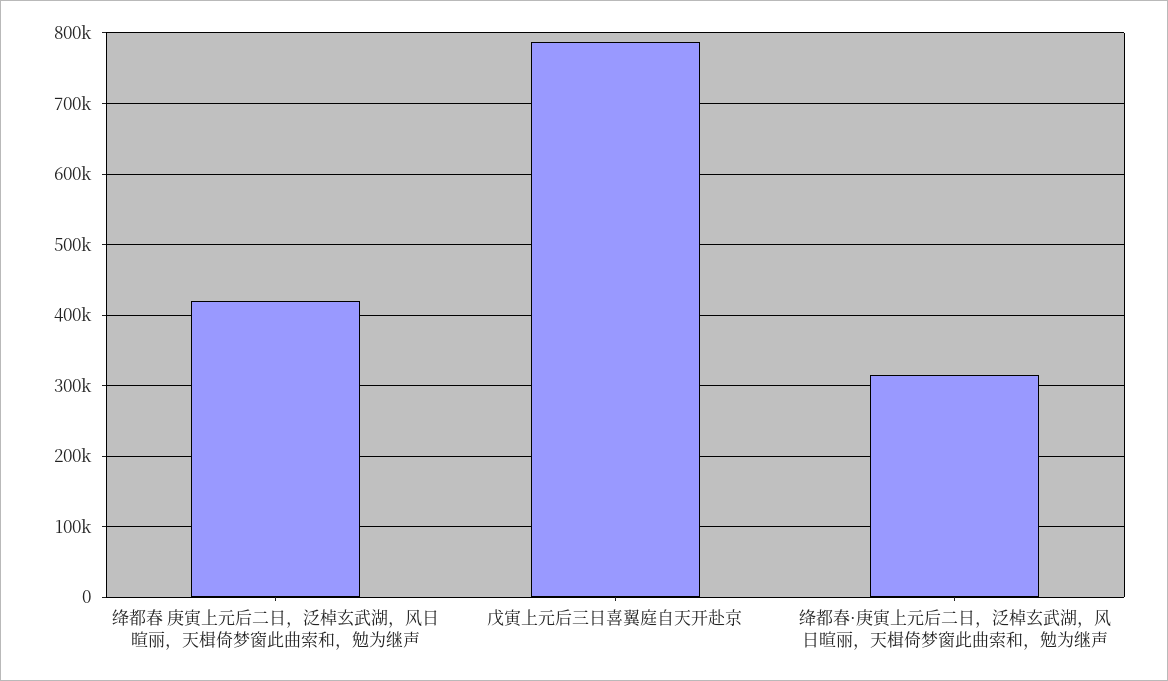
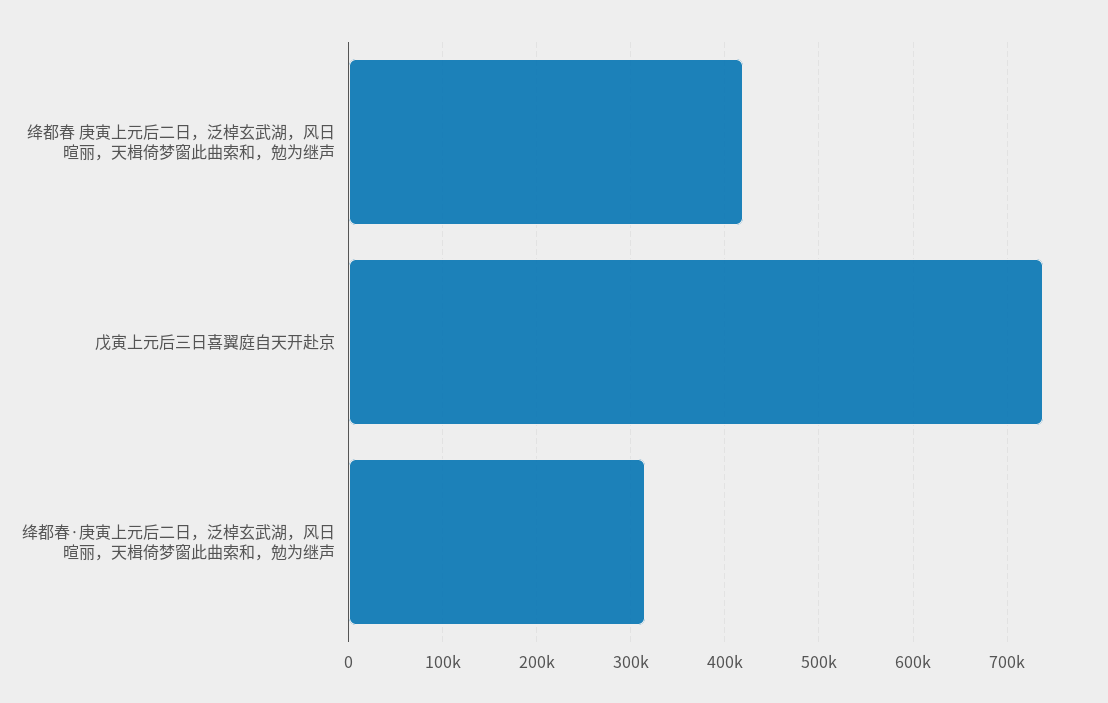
戊寅上元后三日喜翼庭自天开赴京: 790000 -> 740000

